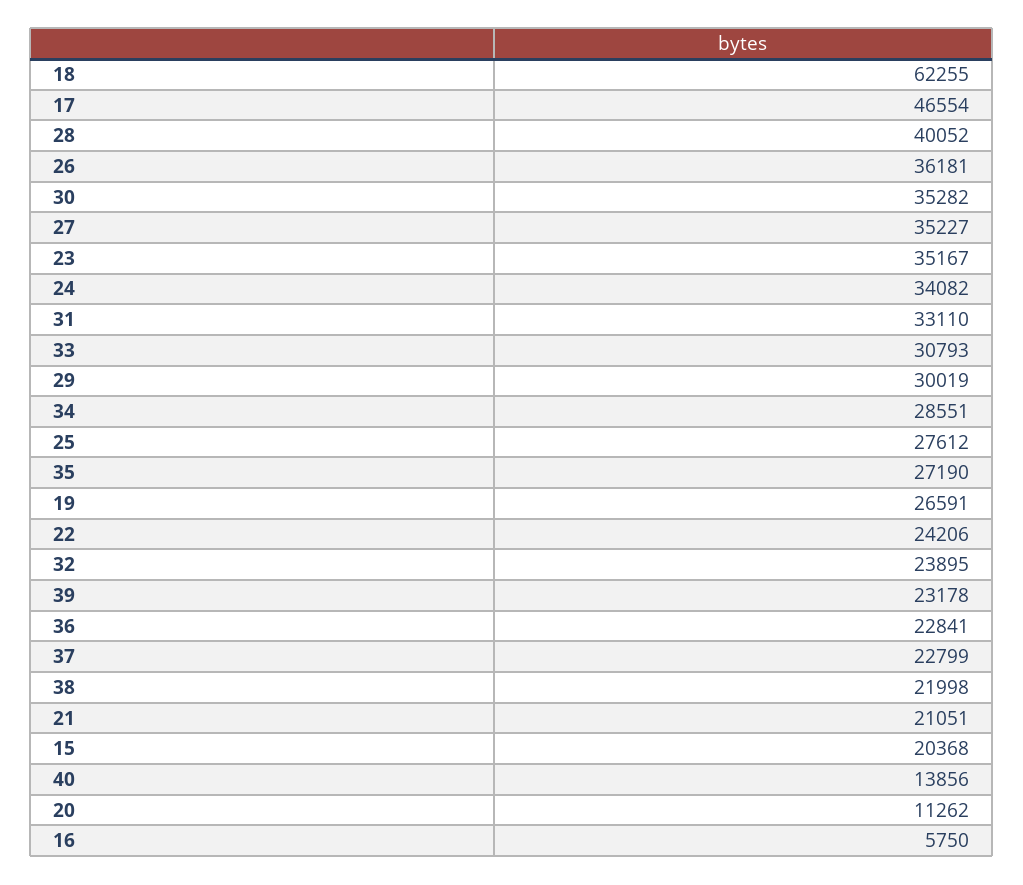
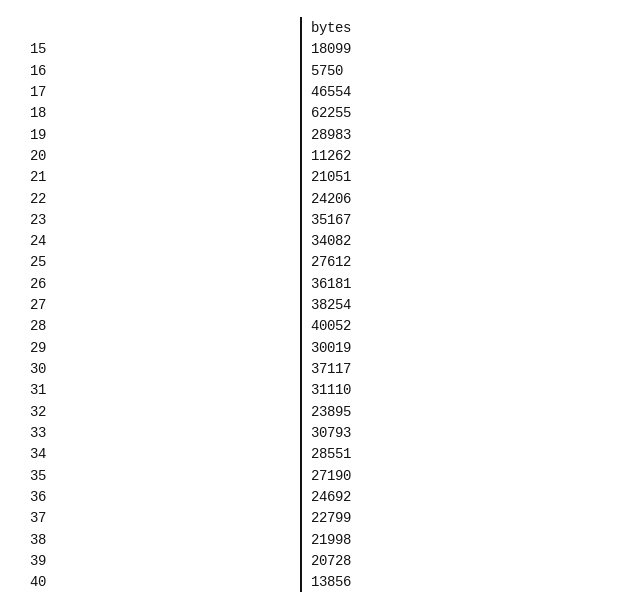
30: 35282 -> 37117
27: 35227 -> 38254
31: 33110 -> 31110
19: 26591 -> 28983
39: 23178 -> 20728
36: 22841 -> 24692
15: 20368 -> 18099

